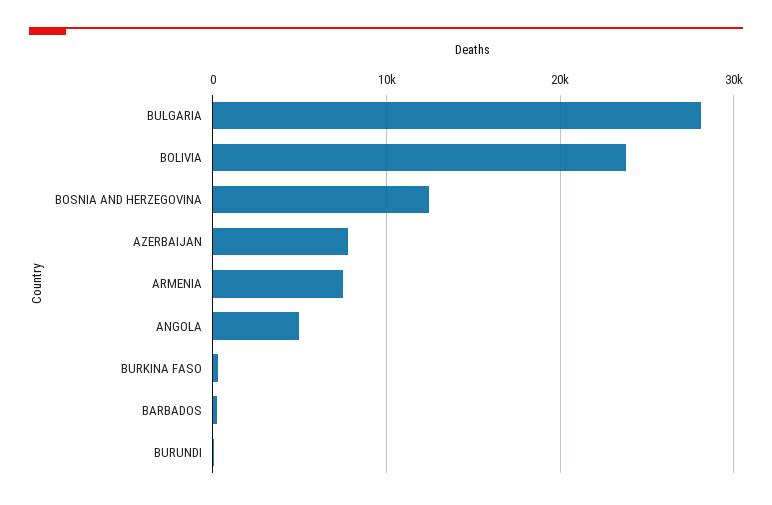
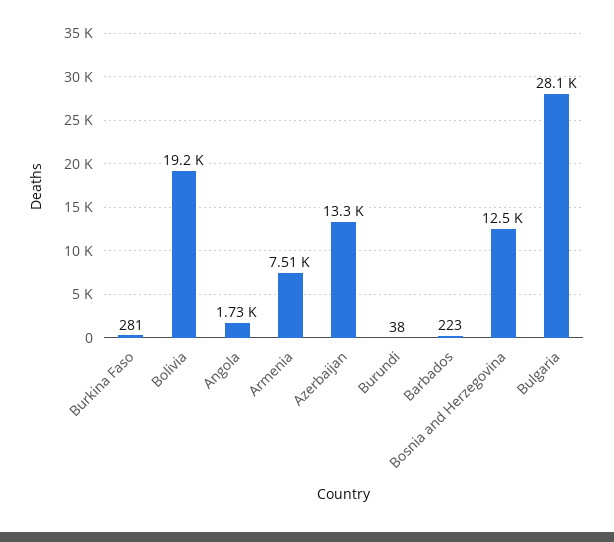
BOLIVIA: 24000 -> 19200
AZERBAIJAN: 8000 -> 13300
ANGOLA: 5000 -> 1730

